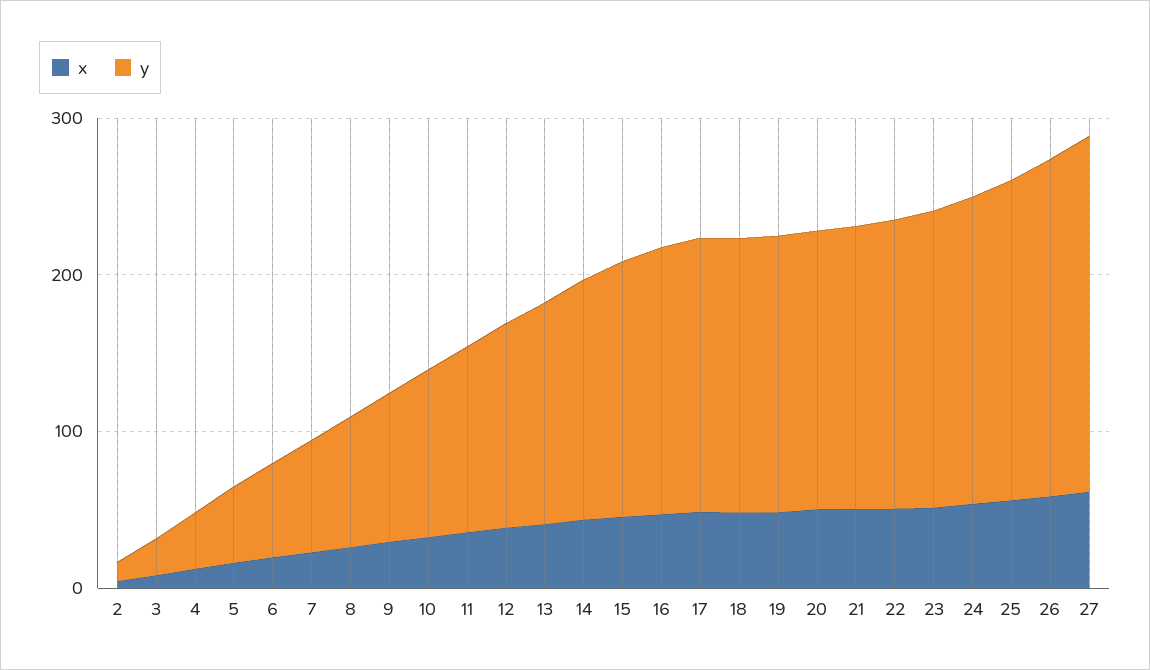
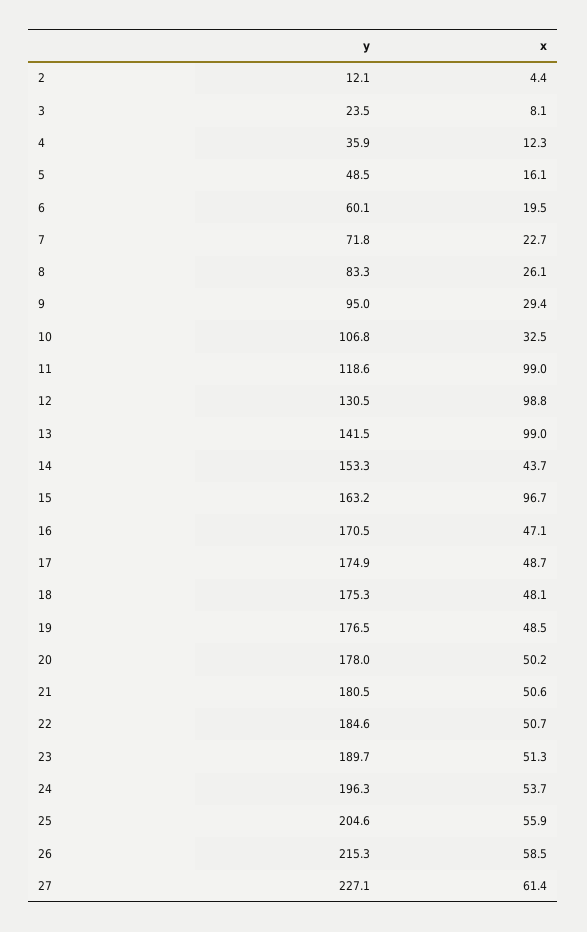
x, 11: 40 -> 99
x, 12: 40 -> 98.8
x, 13: 40 -> 99
x, 15: 40 -> 96.7

